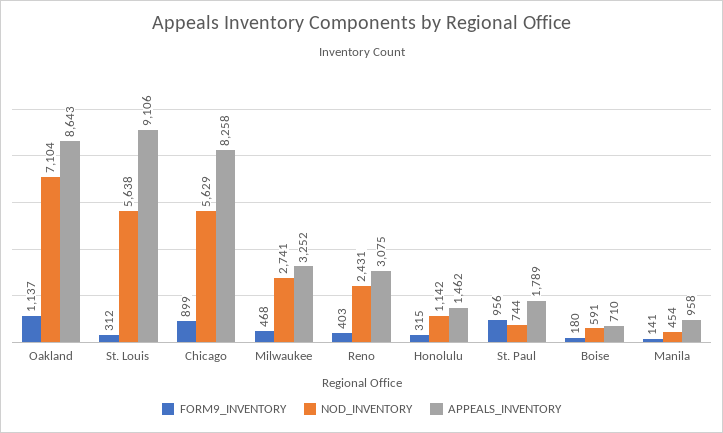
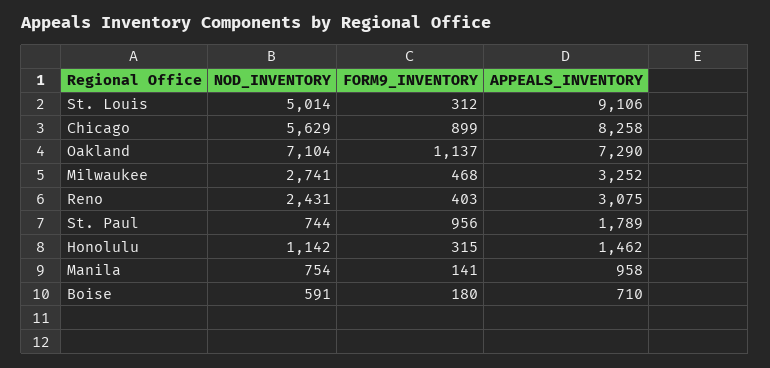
APPEALS_INVENTORY, Oakland: 8643 -> 7290
NOD_INVENTORY, St. Louis: 5638 -> 5014
NOD_INVENTORY, Manila: 454 -> 754

